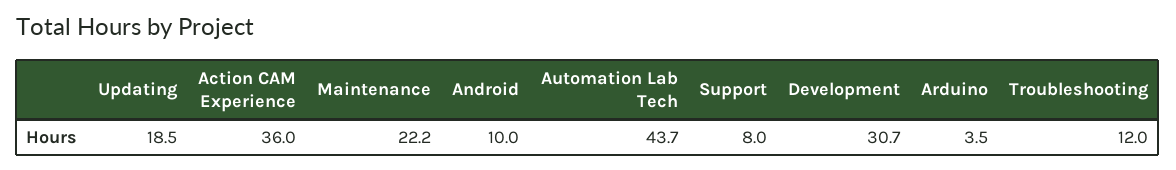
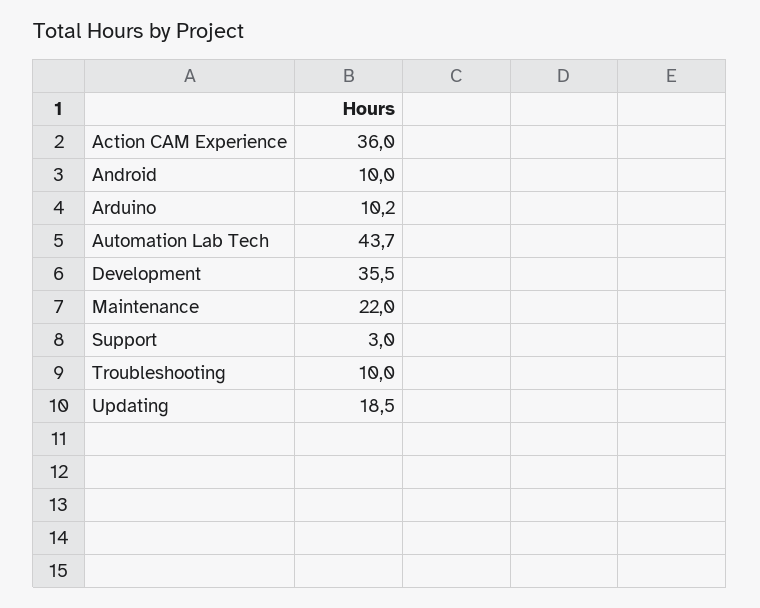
Maintenance: 22.2 -> 22
Support: 8 -> 3
Development: 30.7 -> 35.5
Arduino: 3.5 -> 10.2
Troubleshooting: 12 -> 10

